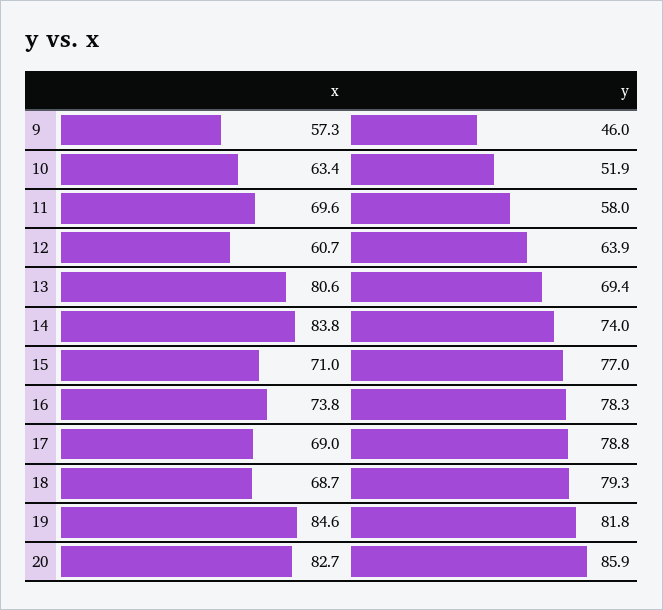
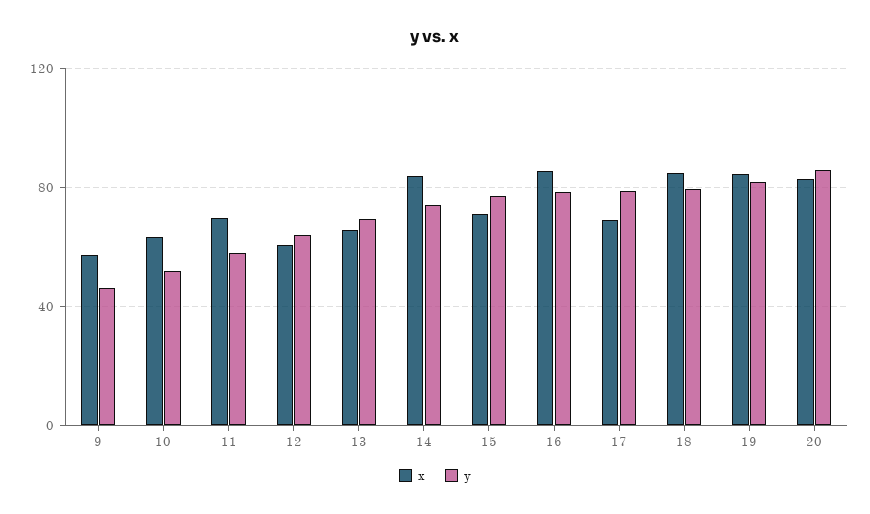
x, 13: 80.6 -> 65
x, 16: 73.8 -> 85
x, 18: 68.7 -> 85

